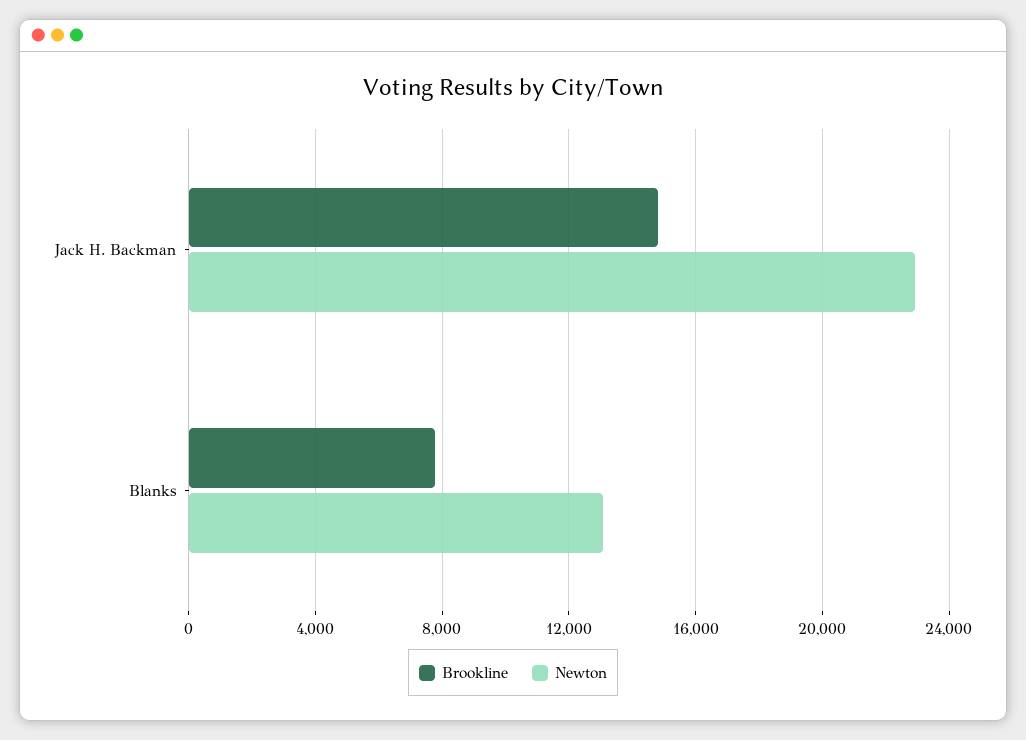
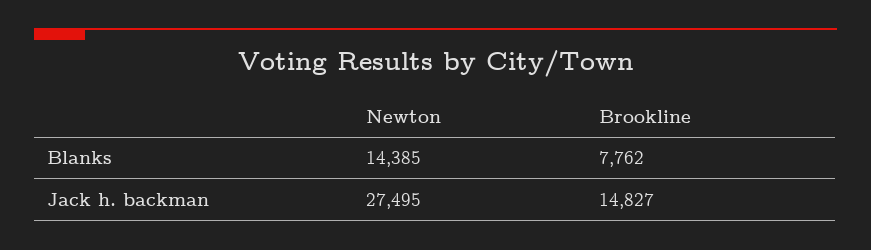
Newton, Jack H. Backman: 23000 -> 27495
Newton, Blanks: 13000 -> 14385

